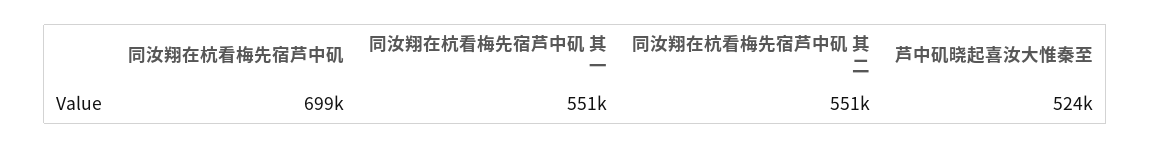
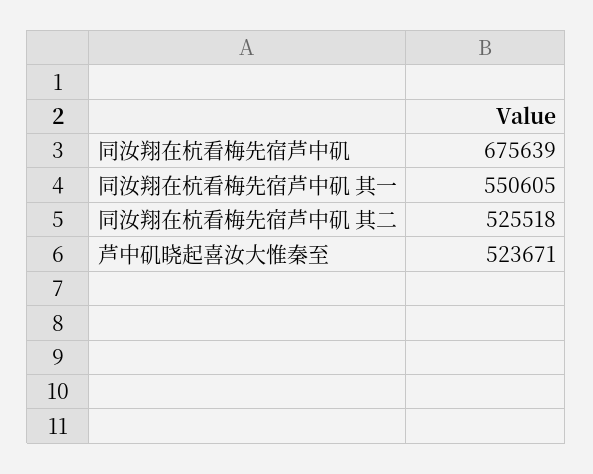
同汝翔在杭看梅先宿芦中矶: 699000 -> 675639
同汝翔在杭看梅先宿芦中矶 其二: 551000 -> 525518

